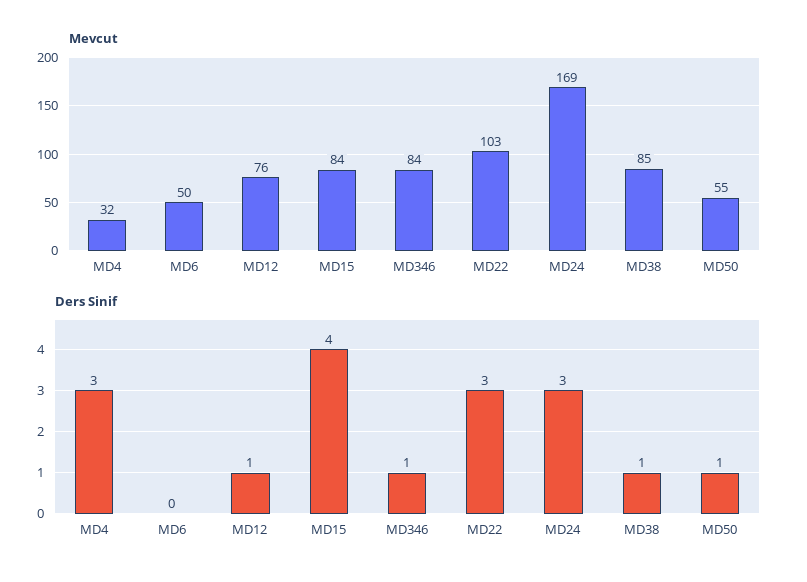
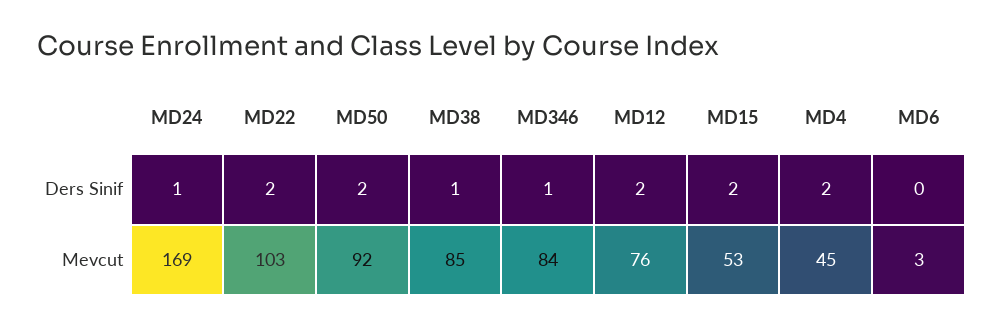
Mevcut, MD4: 32 -> 45
Mevcut, MD6: 50 -> 3
Mevcut, MD15: 84 -> 53
Mevcut, MD50: 55 -> 92
Ders Sinif, MD4: 3 -> 2
Ders Sinif, MD12: 1 -> 2
Ders Sinif, MD15: 4 -> 2
Ders Sinif, MD22: 3 -> 2
Ders Sinif, MD24: 3 -> 1
Ders Sinif, MD50: 1 -> 2

